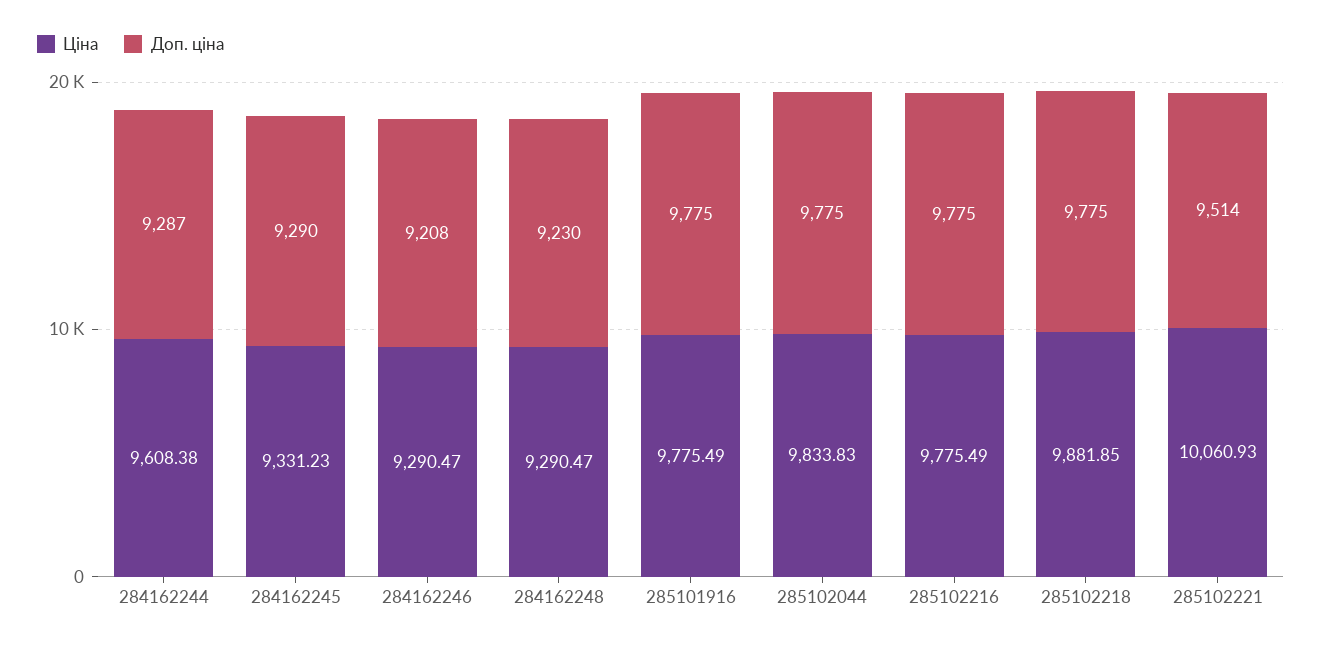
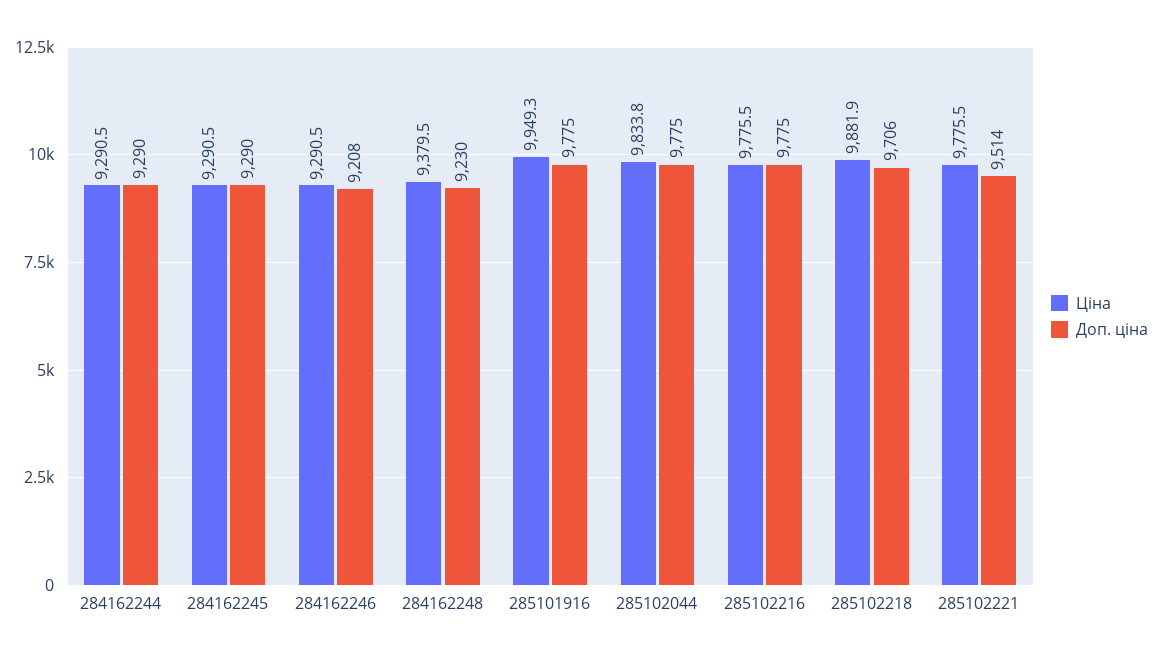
Ціна, 284162244: 9608.38 -> 9290.5
Доп. ціна, 284162244: 9287 -> 9290
Ціна, 284162245: 9331.23 -> 9290.5
Ціна, 284162248: 9290.47 -> 9379.5
Ціна, 285101916: 9775.49 -> 9949.3
Доп. ціна, 285102218: 9775 -> 9706
Ціна, 285102221: 10060.93 -> 9775.5

